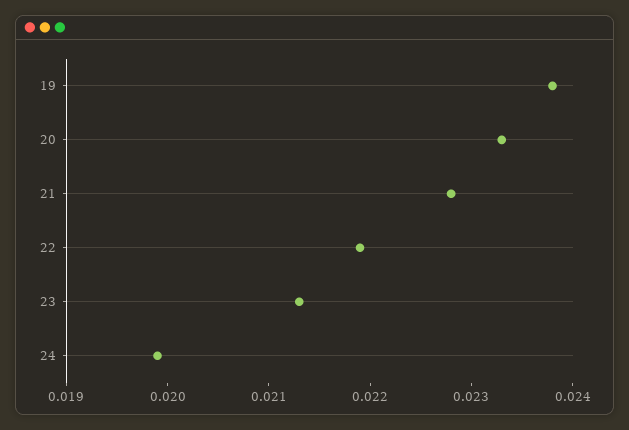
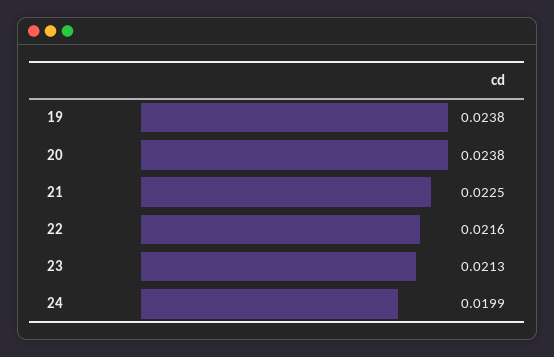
20: 0.0233 -> 0.0238
21: 0.0228 -> 0.0225
22: 0.0219 -> 0.0216

